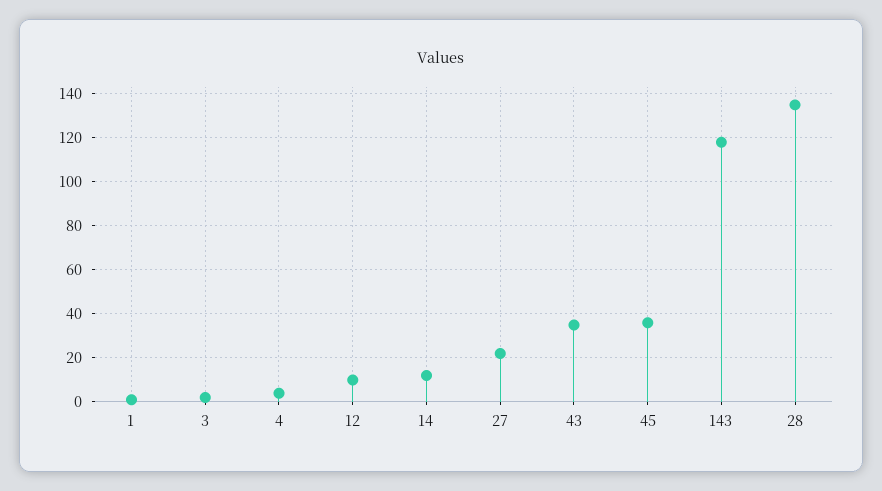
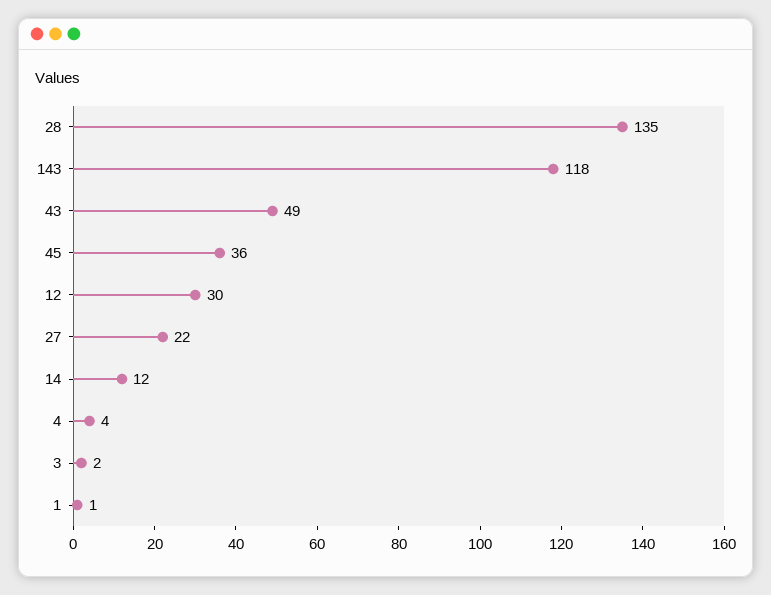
12: 10 -> 30
43: 35 -> 49

